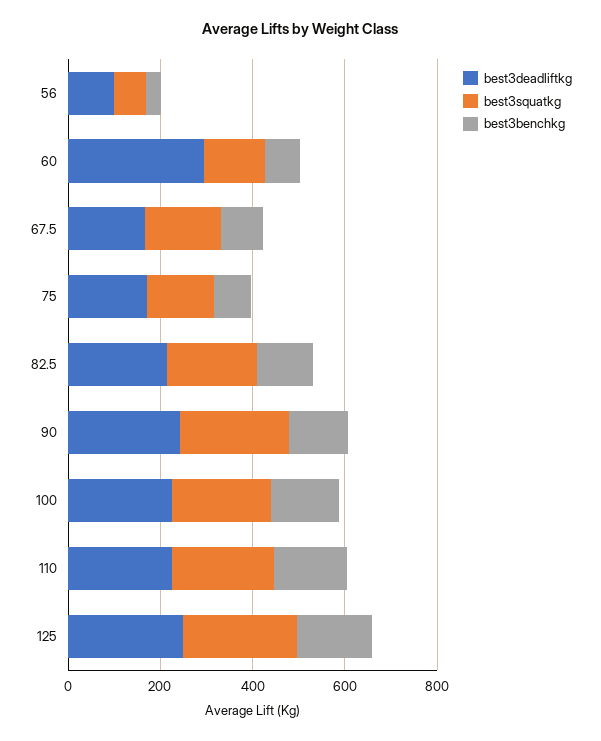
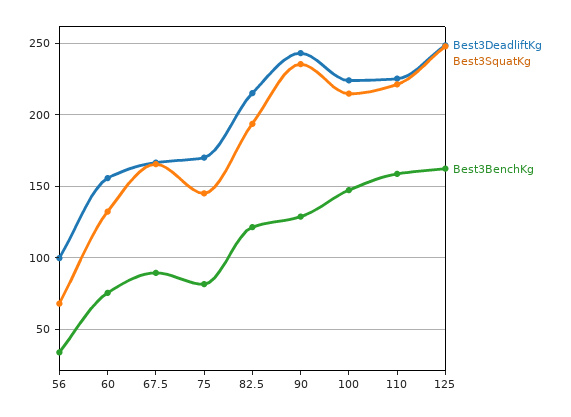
best3deadliftkg, 60: 300 -> 155

